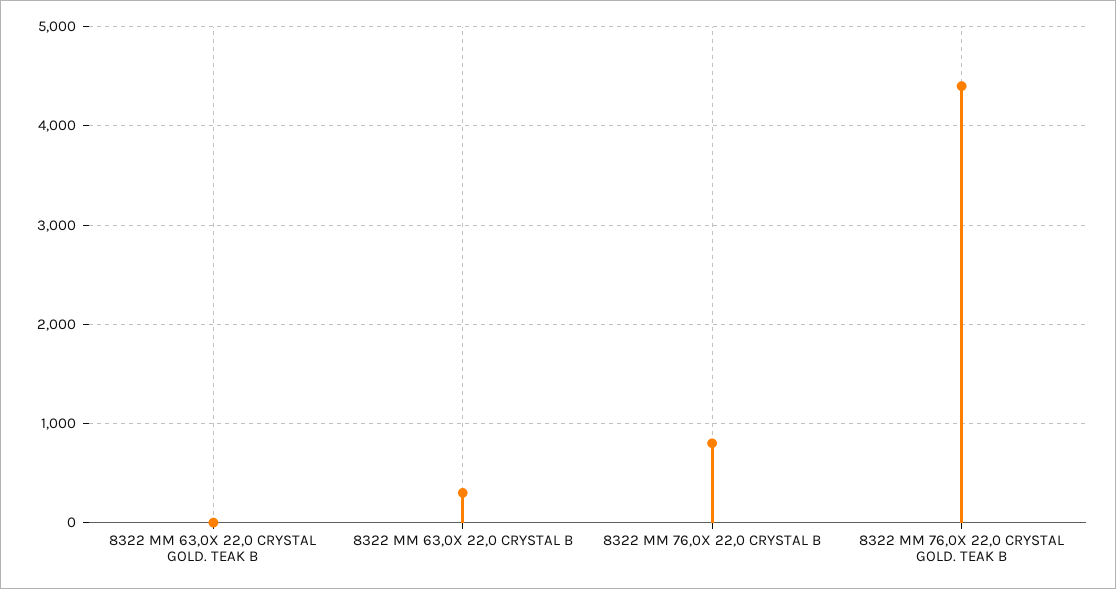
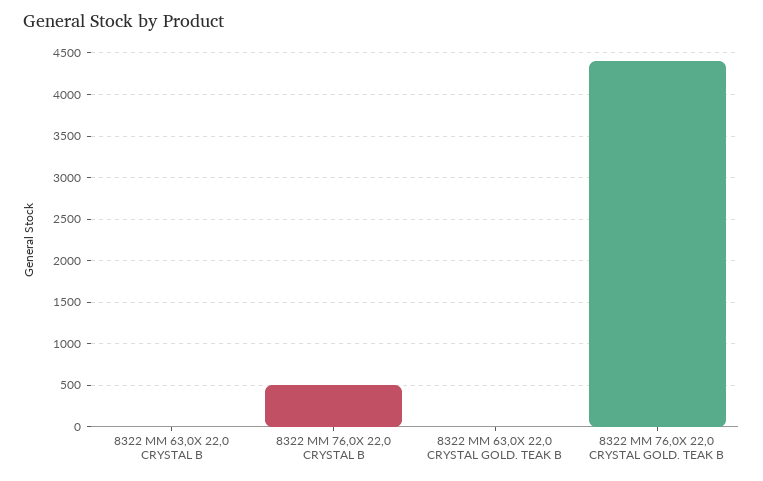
8322 MM 63,0X 22,0 CRYSTAL B: 300 -> 0
8322 MM 76,0X 22,0 CRYSTAL B: 800 -> 500

